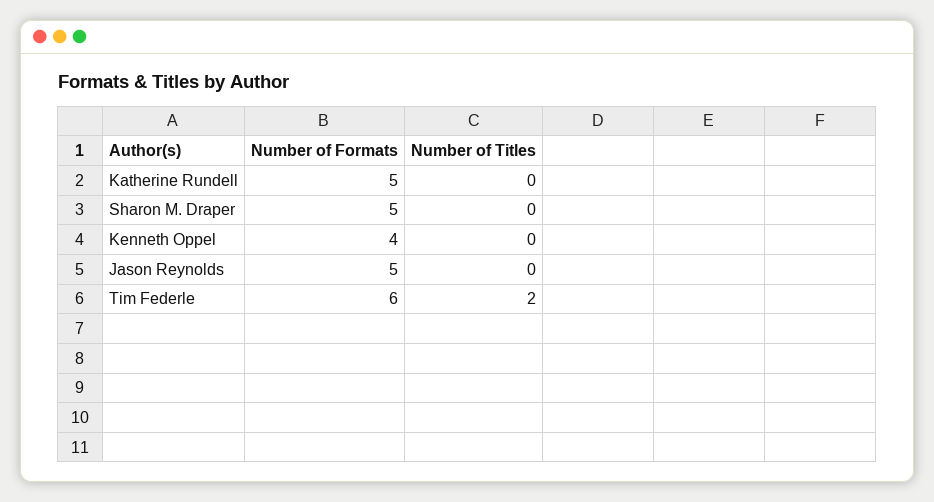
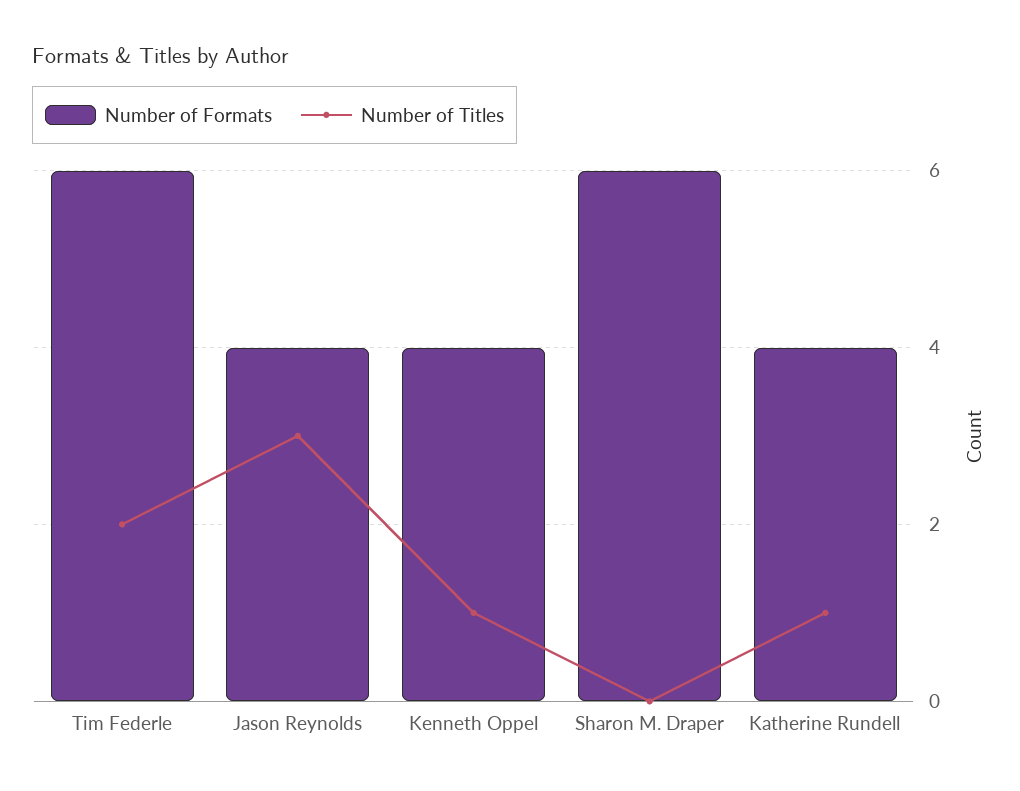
Number of Formats, Katherine Rundell: 5 -> 4
Number of Titles, Katherine Rundell: 0 -> 1
Number of Formats, Sharon M. Draper: 5 -> 6
Number of Titles, Kenneth Oppel: 0 -> 1
Number of Formats, Jason Reynolds: 5 -> 4
Number of Titles, Jason Reynolds: 0 -> 3

